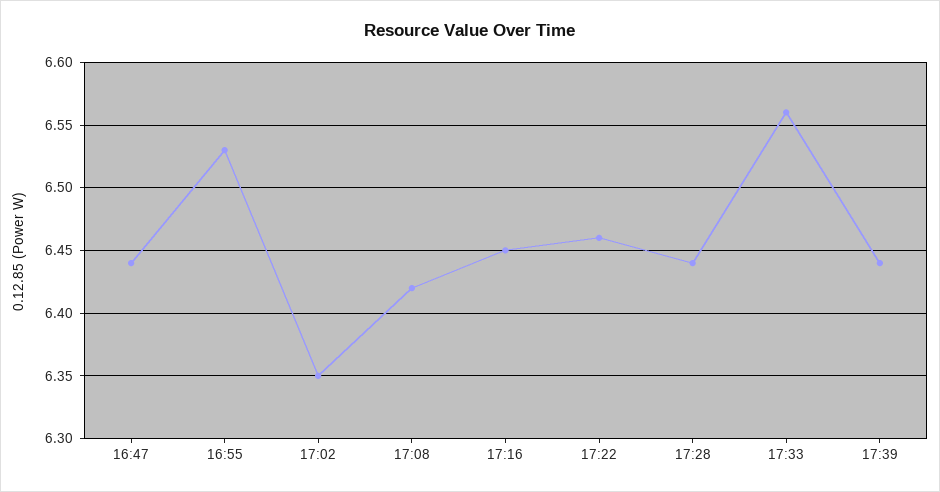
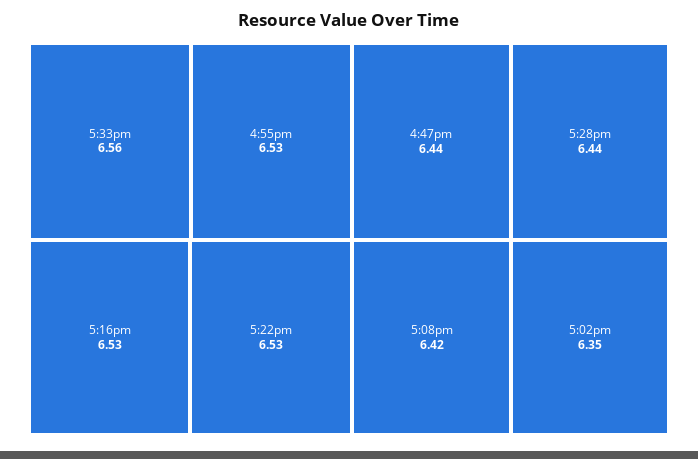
17:16: 6.45 -> 6.53
17:22: 6.46 -> 6.53
17:39: 6.44 -> none

